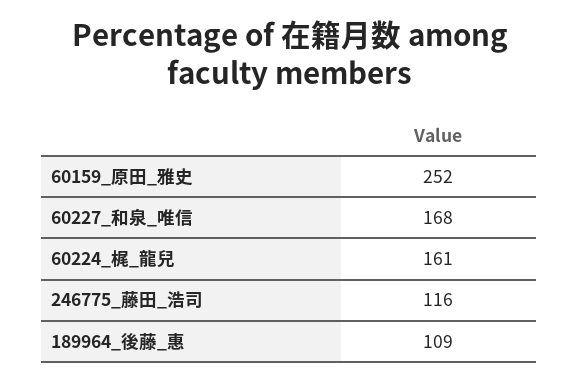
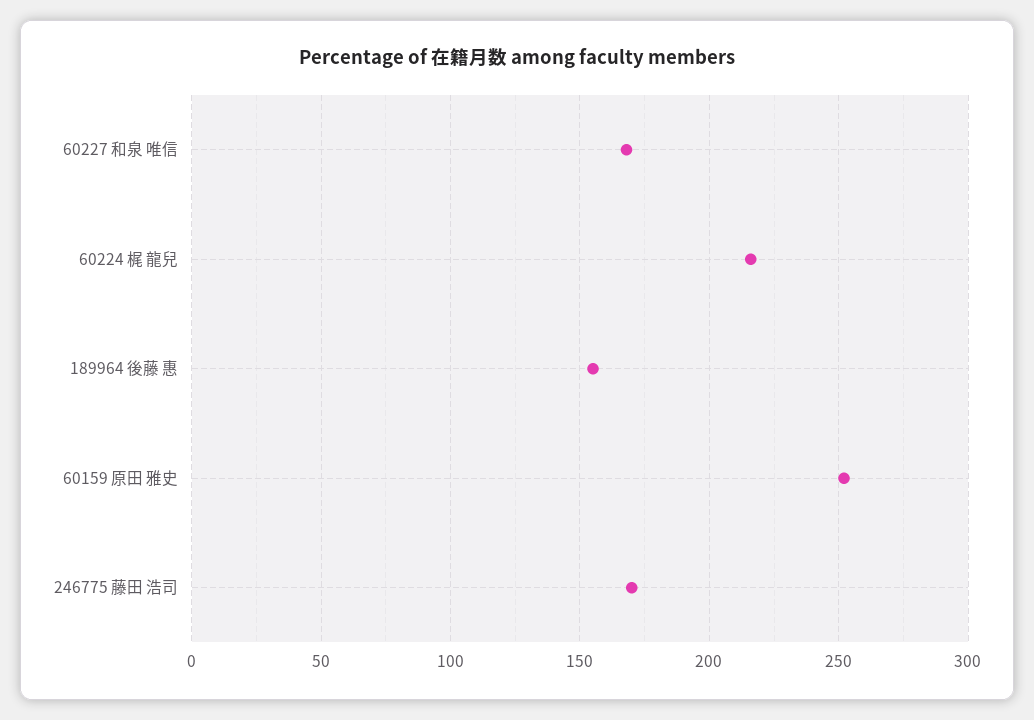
60224_梶_龍兒: 161 -> 215
246775_藤田_浩司: 116 -> 170
189964_後藤_惠: 109 -> 155

